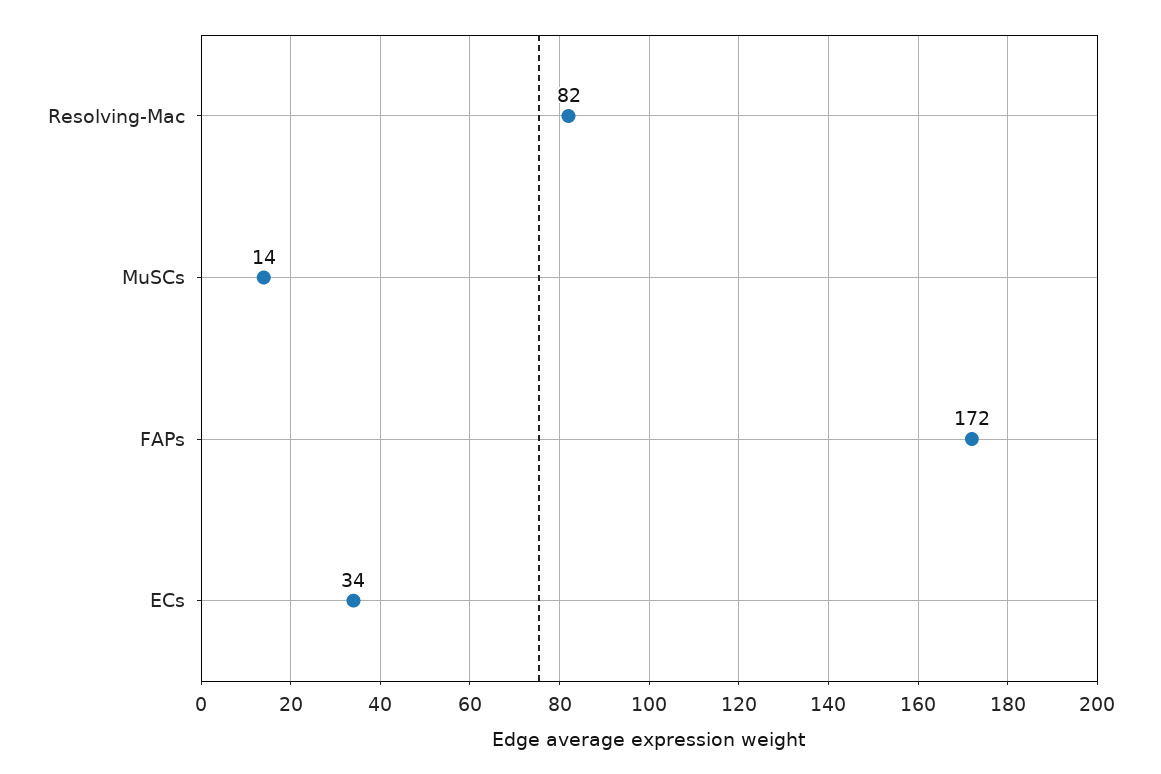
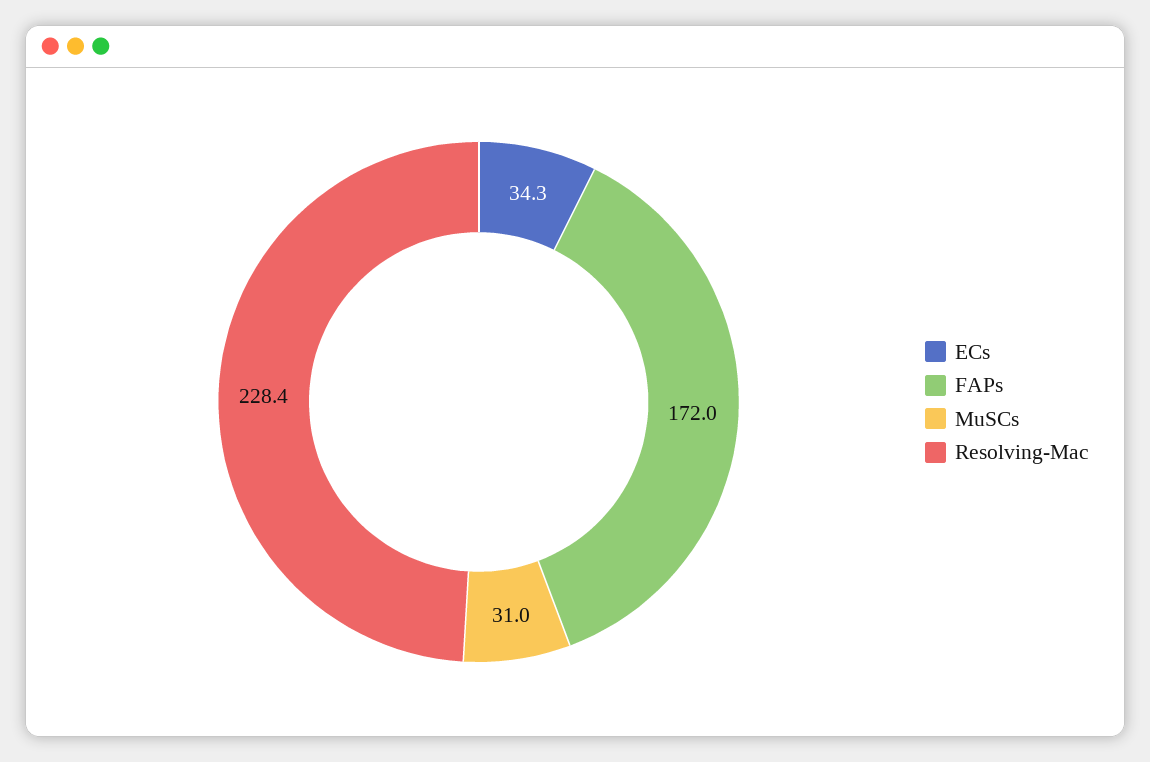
Resolving-Mac: 82 -> 228.4
MuSCs: 14 -> 31

